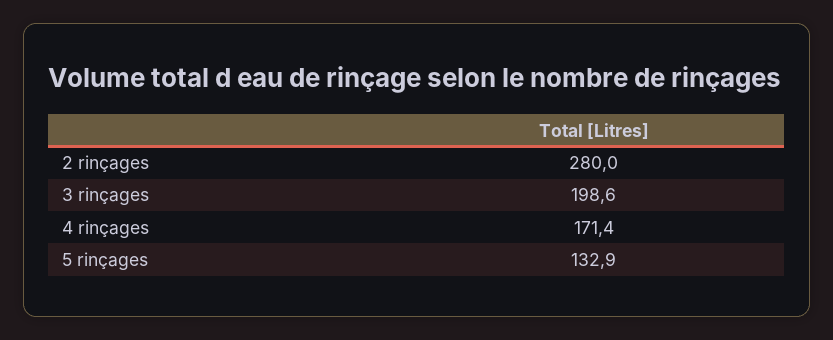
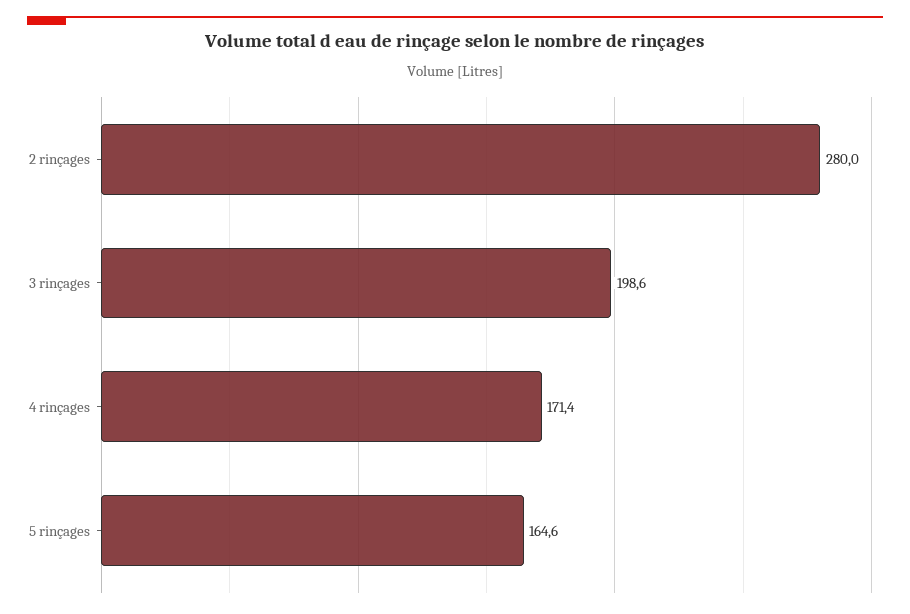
5 rinçages: 132.9 -> 164.6

